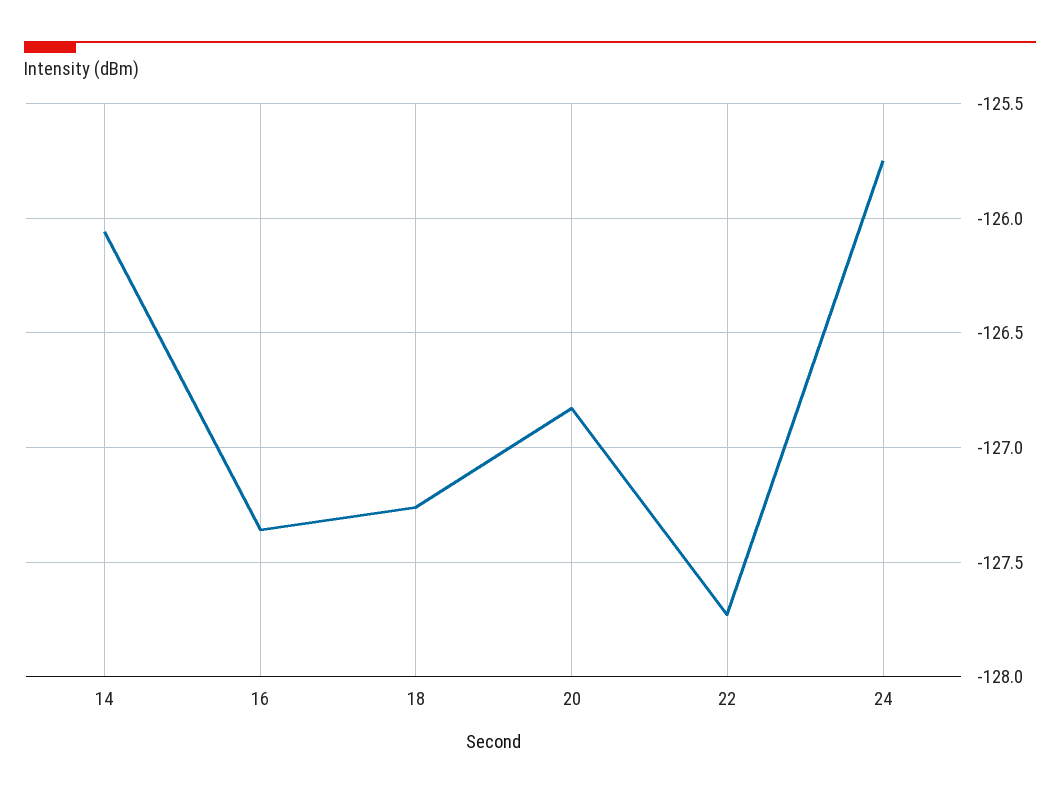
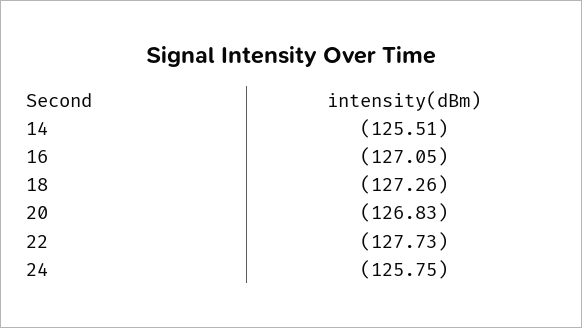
14: -126.05 -> -125.51
16: -127.35 -> -127.05

